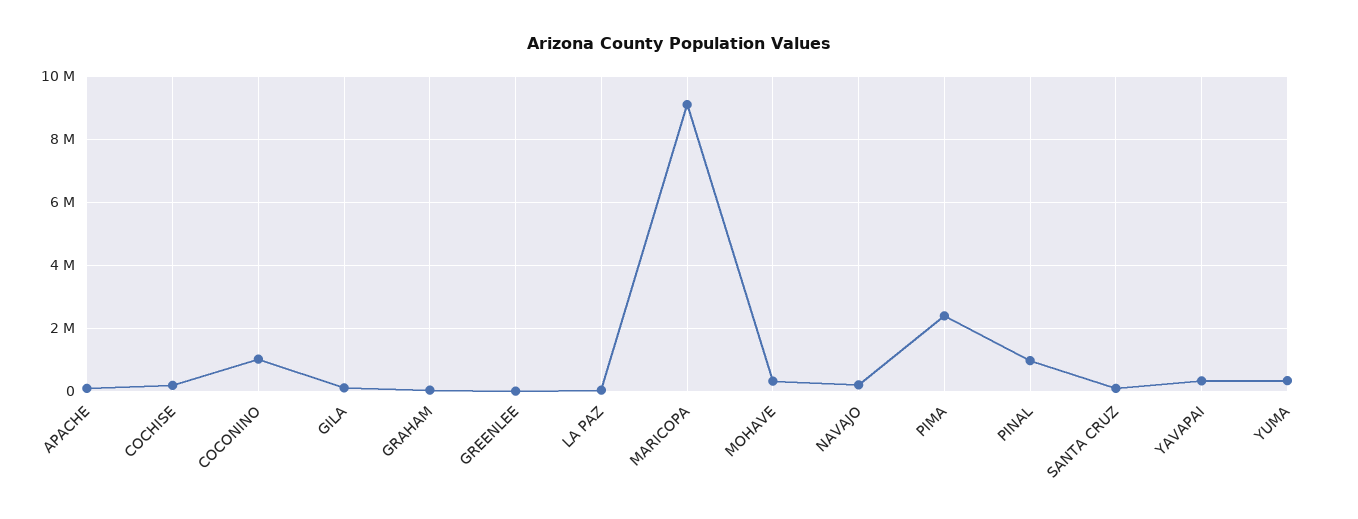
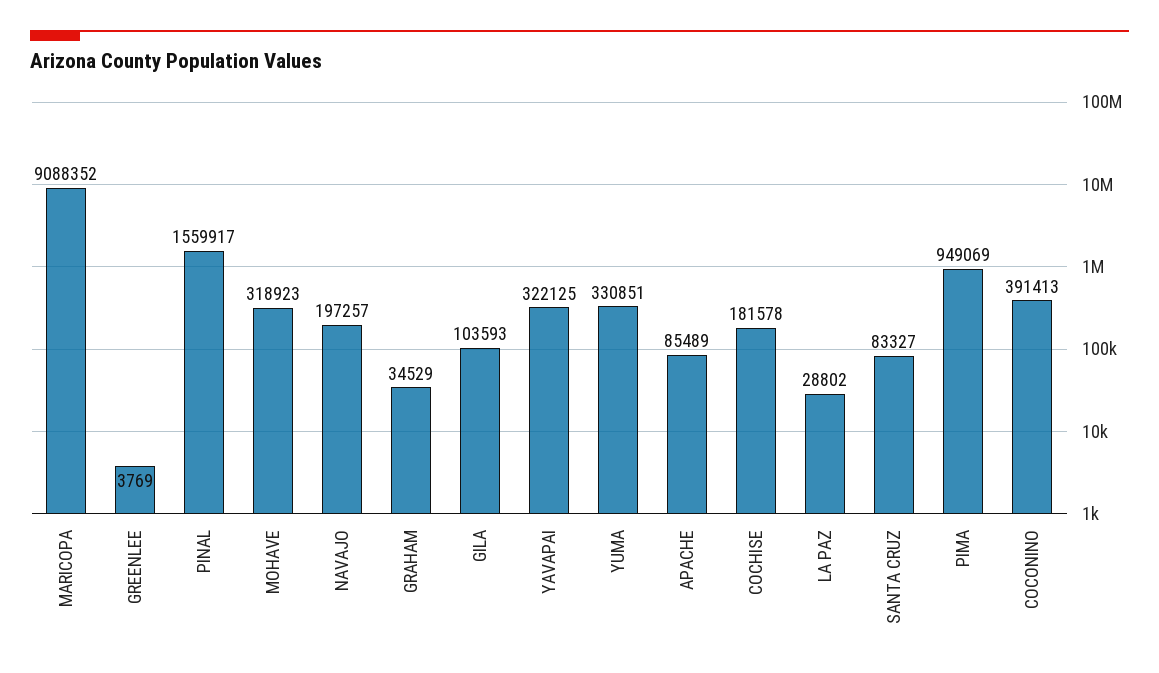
COCONINO: 1000000 -> 391413
PIMA: 2400000 -> 949069
PINAL: 1000000 -> 1559917

